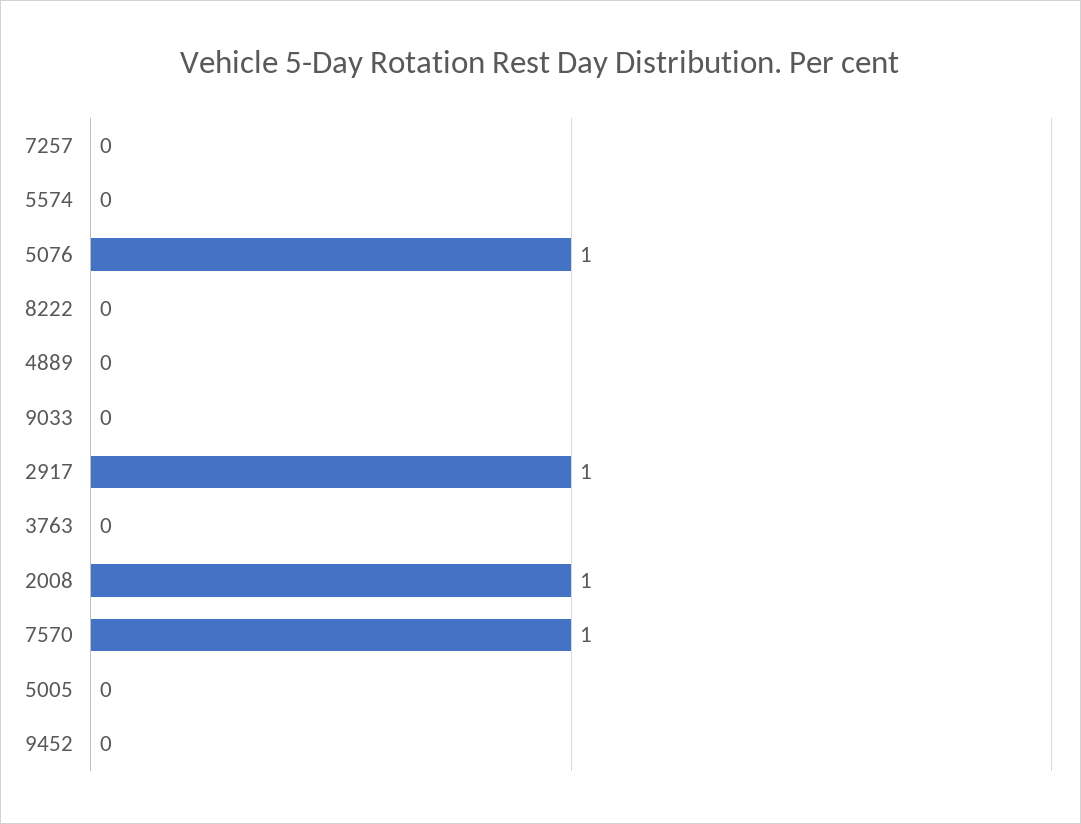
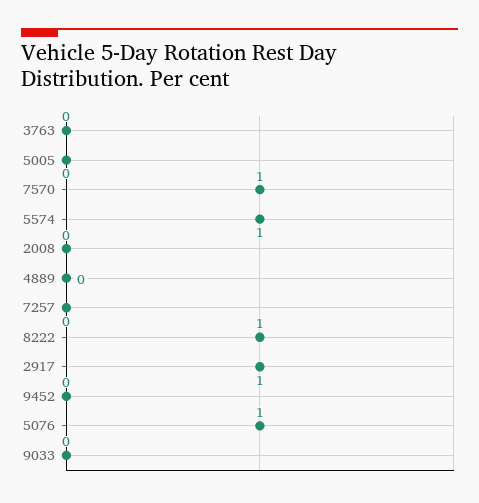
5574: 0 -> 1
8222: 0 -> 1
2008: 1 -> 0

